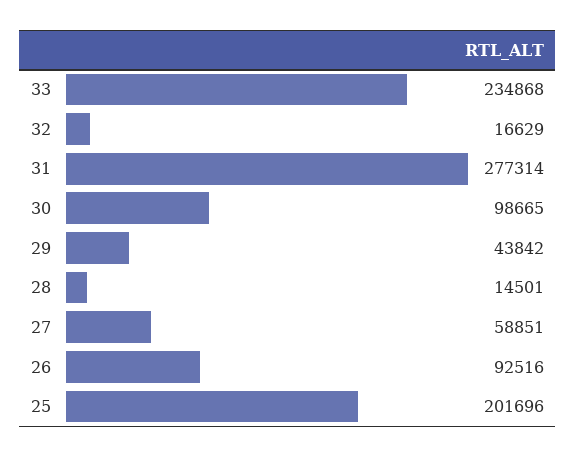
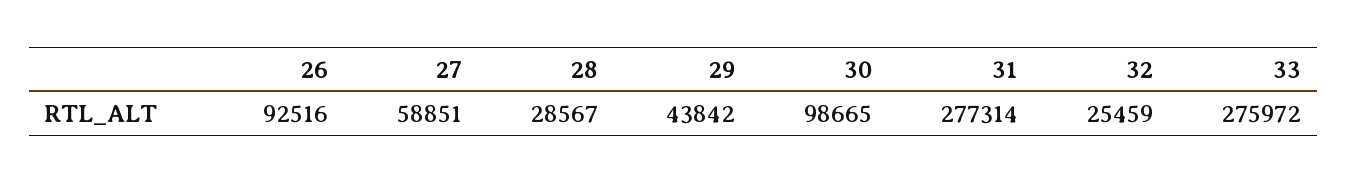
33: 234868 -> 275972
32: 16629 -> 25459
28: 14501 -> 28567
25: 201696 -> none

